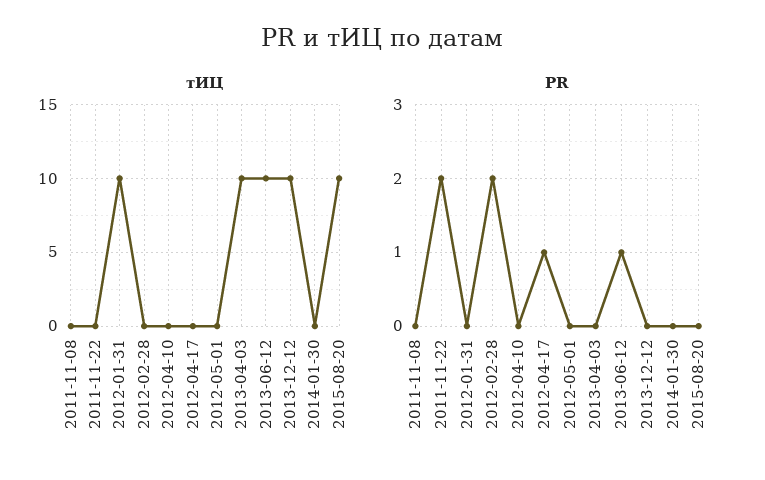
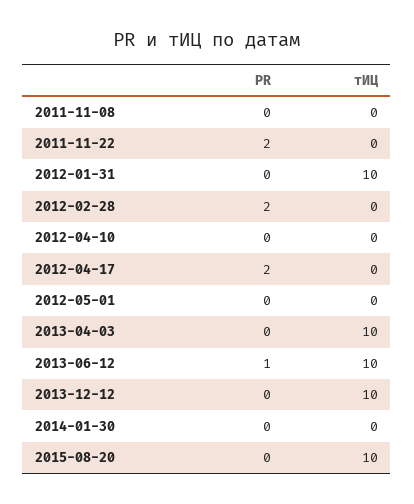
PR, 2012-04-17: 1 -> 2

